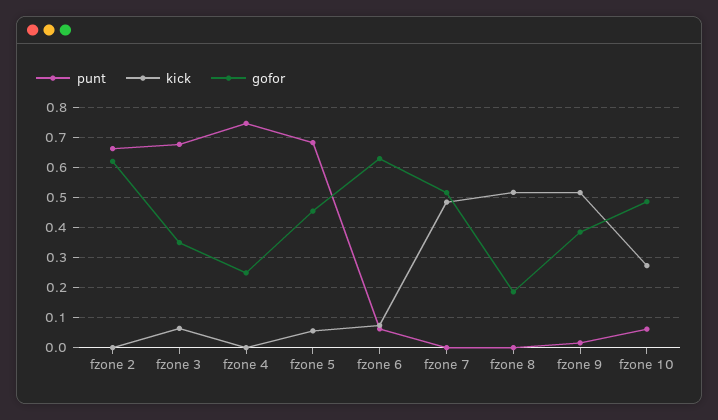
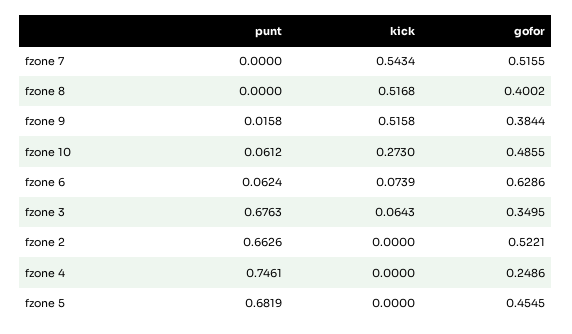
gofor, fzone 2: 0.62 -> 0.5221
kick, fzone 5: 0.06 -> 0
kick, fzone 7: 0.48 -> 0.5434
gofor, fzone 8: 0.18 -> 0.4002

